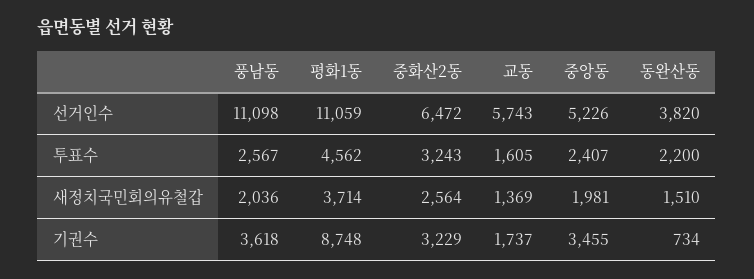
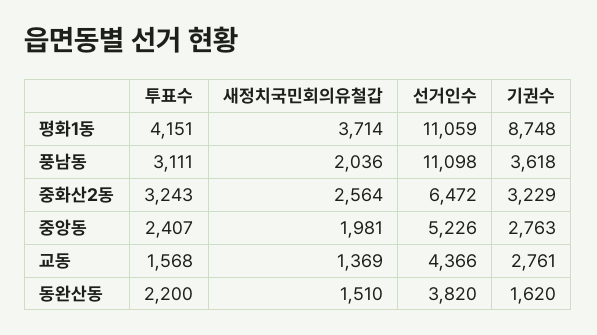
교동, 선거인수: 5743 -> 4366
풍남동, 투표수: 2567 -> 3111
평화1동, 투표수: 4562 -> 4151
교동, 투표수: 1605 -> 1568
교동, 기권수: 1737 -> 2761
중앙동, 기권수: 3455 -> 2763
동완산동, 기권수: 734 -> 1620

